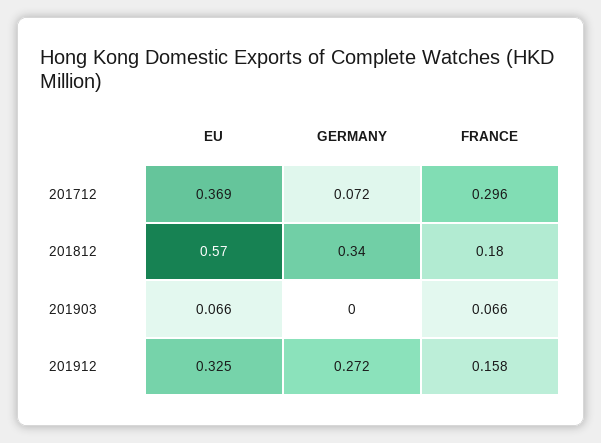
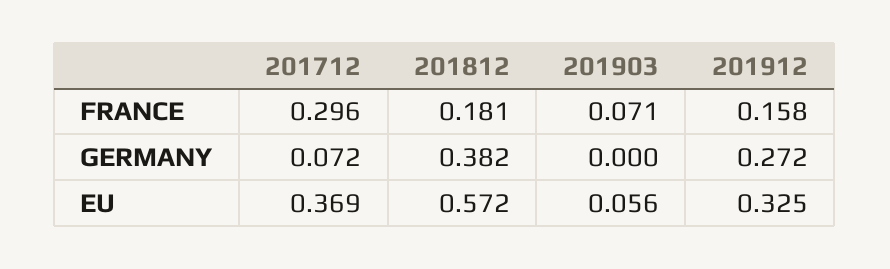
GERMANY, 201812: 0.34 -> 0.382
EU, 201903: 0.066 -> 0.056
FRANCE, 201903: 0.066 -> 0.071

